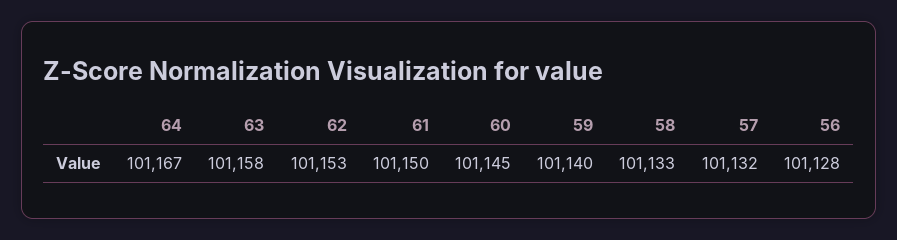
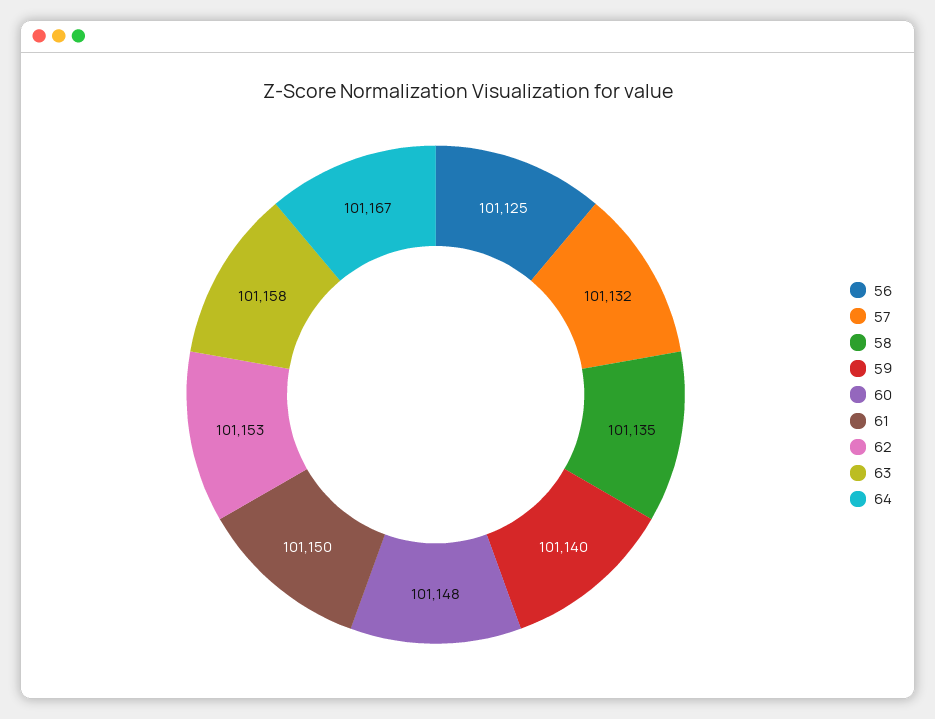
60: 101145 -> 101148
58: 101133 -> 101135
56: 101128 -> 101125

